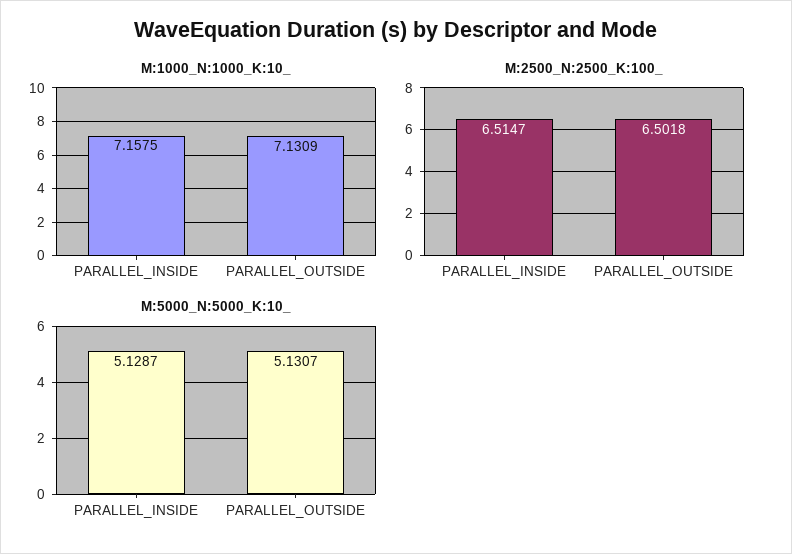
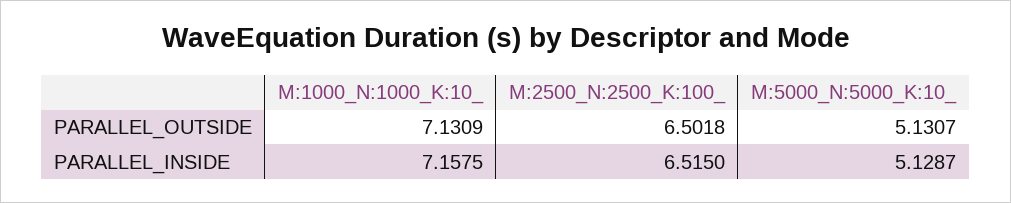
M:2500_N:2500_K:100_, PARALLEL_INSIDE: 6.5147 -> 6.515

